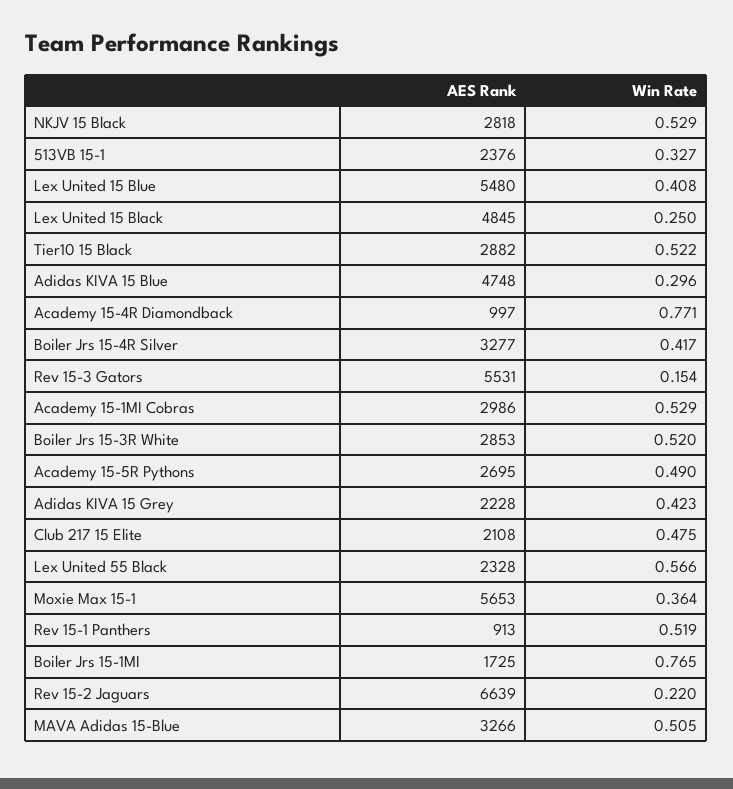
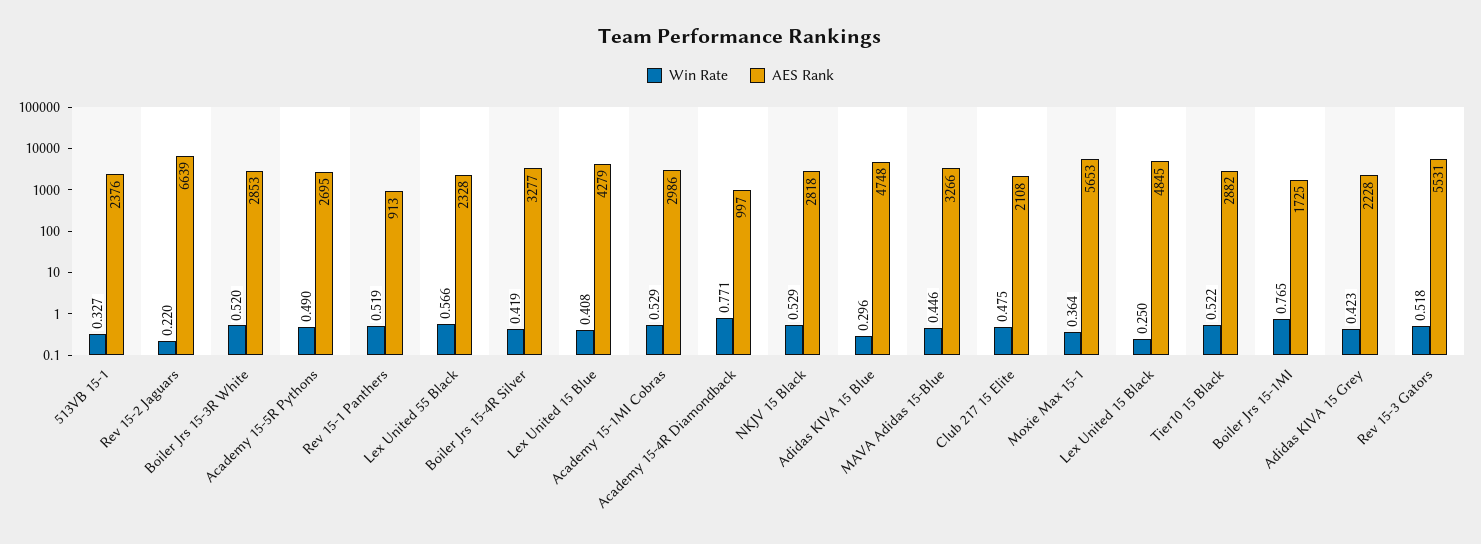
AES Rank, Lex United 15 Blue: 5480 -> 4279
Win Rate, Boiler Jrs 15-4R Silver: 0.417 -> 0.419
Win Rate, Rev 15-3 Gators: 0.154 -> 0.518
Win Rate, MAVA Adidas 15-Blue: 0.505 -> 0.446

